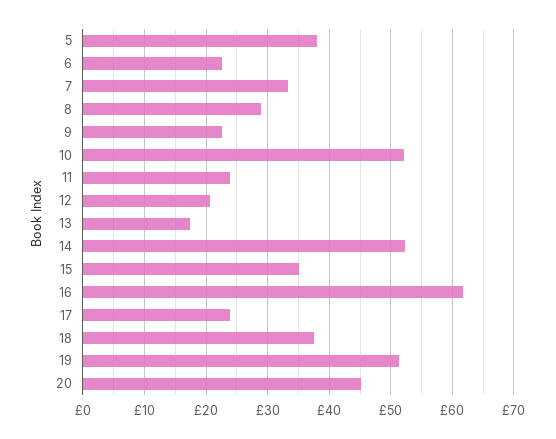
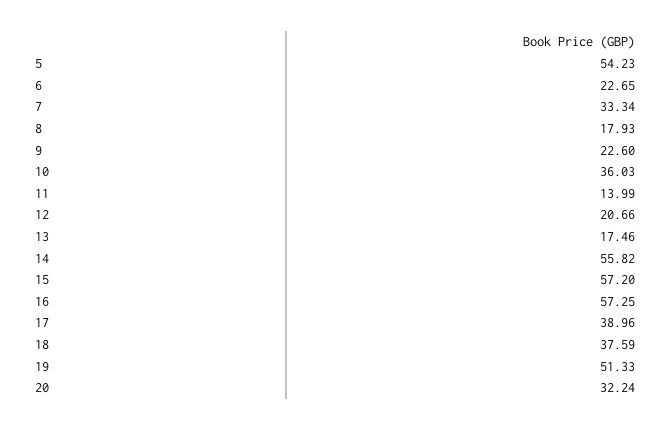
5: 38 -> 54.23
8: 29 -> 17.93
10: 52 -> 36.03
11: 24 -> 13.99
14: 52 -> 55.82
15: 35 -> 57.2
16: 62 -> 57.25
17: 24 -> 38.96
20: 45 -> 32.24

